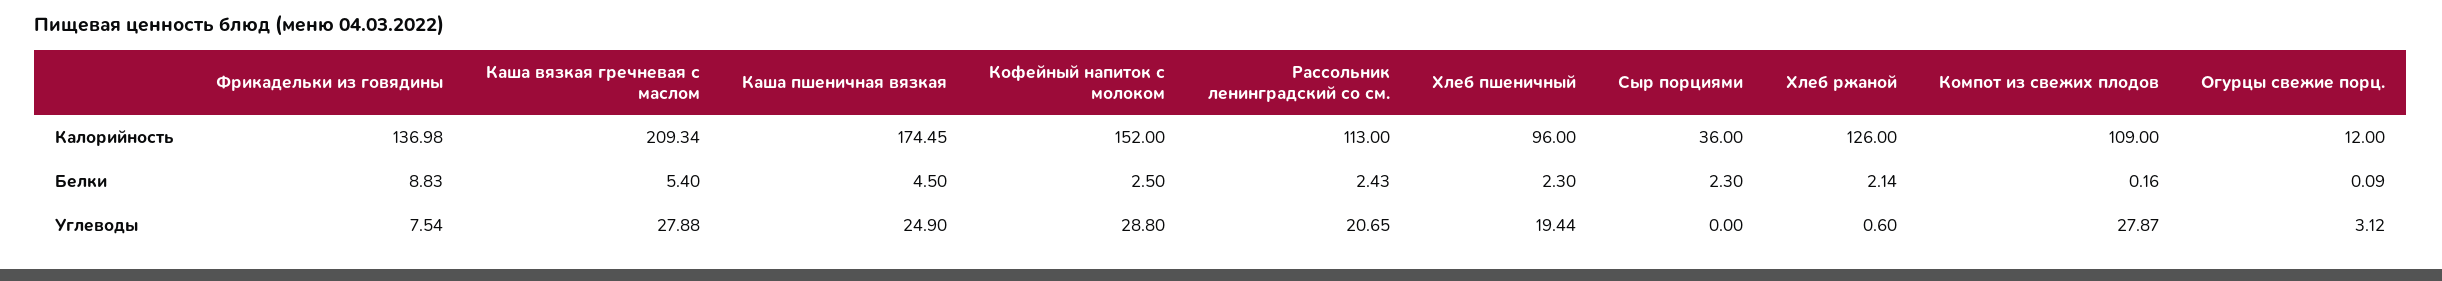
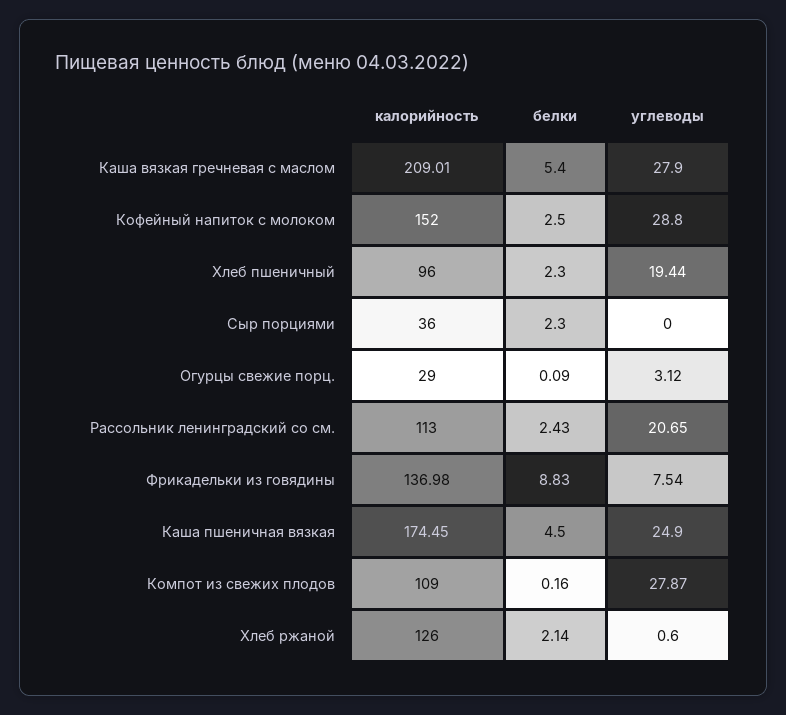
Каша вязкая гречневая с маслом, Калорийность: 209.34 -> 209.01
Огурцы свежие порц., Калорийность: 12 -> 29
Каша вязкая гречневая с маслом, Углеводы: 27.88 -> 27.9

